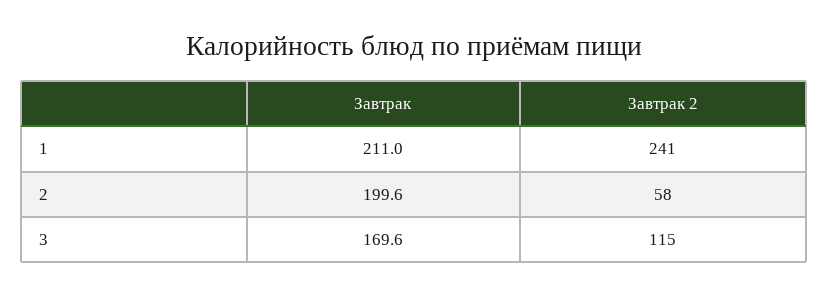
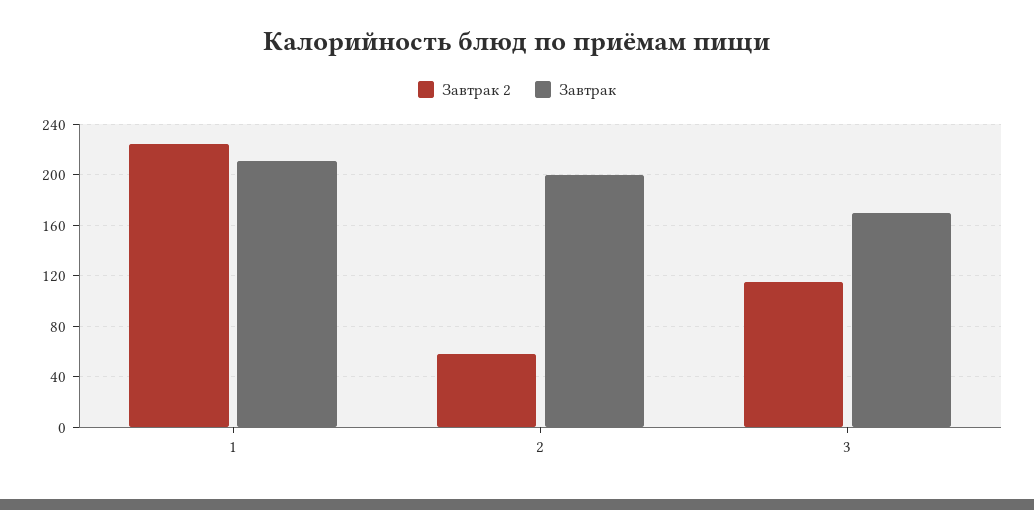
Завтрак 2, 1: 241 -> 225

